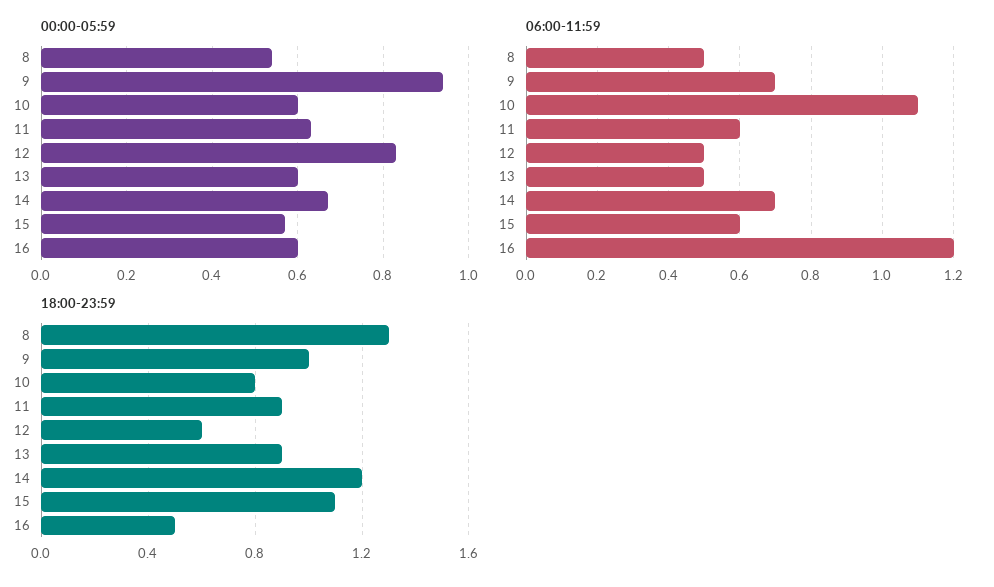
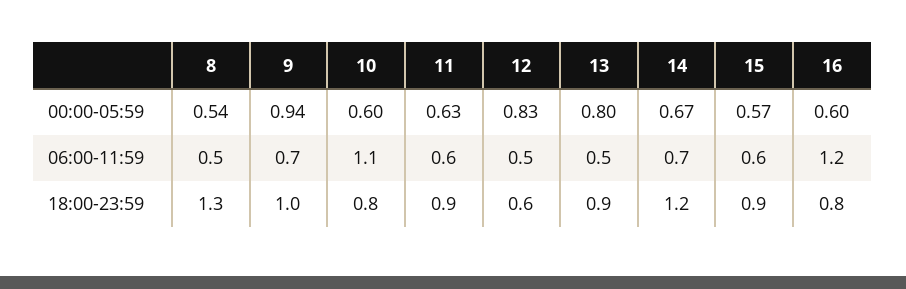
00:00-05:59, 13: 0.6 -> 0.8
18:00-23:59, 15: 1.1 -> 0.9
18:00-23:59, 16: 0.5 -> 0.8

